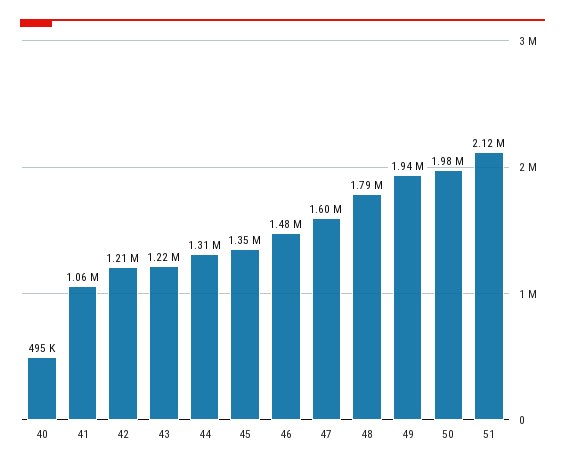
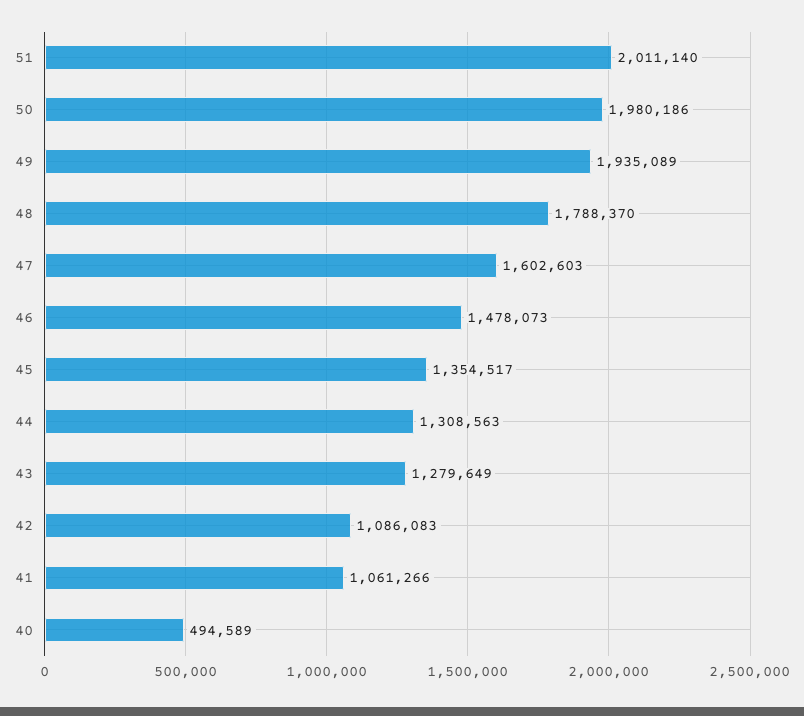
42: 1210000 -> 1086083
43: 1220000 -> 1279649
51: 2120000 -> 2011140

